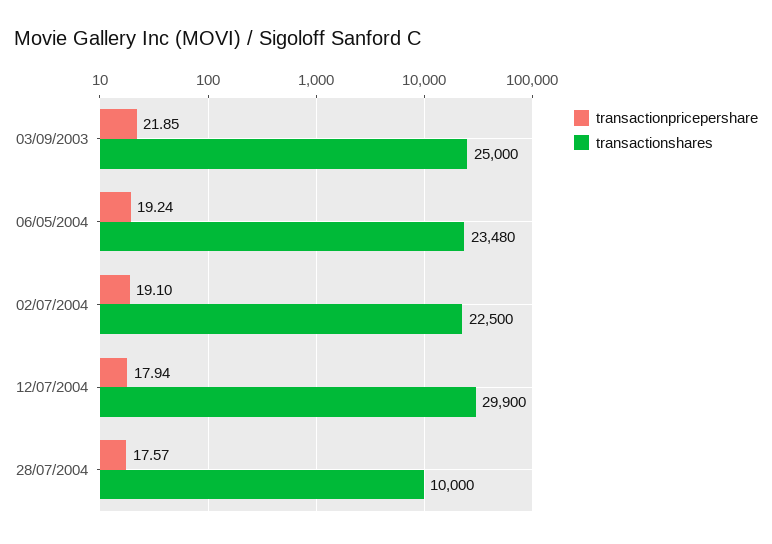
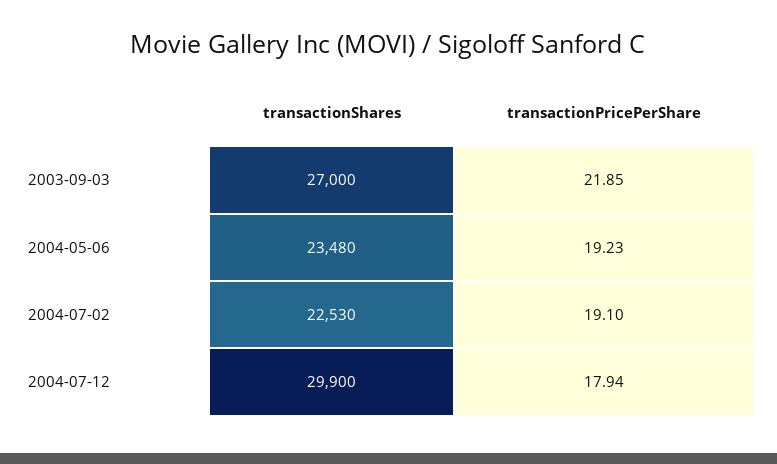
transactionshares, 03/09/2003: 25000 -> 27000
transactionpricepershare, 06/05/2004: 19.24 -> 19.23
transactionshares, 02/07/2004: 22500 -> 22530
transactionpricepershare, 28/07/2004: 17.57 -> none
transactionshares, 28/07/2004: 10000 -> none

